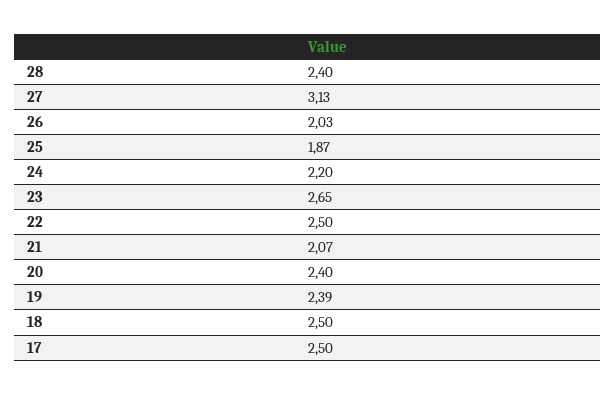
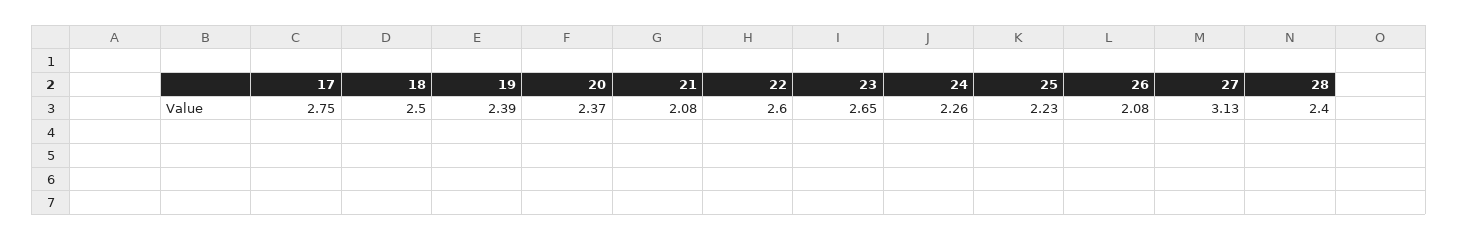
26: 2.03 -> 2.08
25: 1.87 -> 2.23
24: 2.2 -> 2.26
22: 2.5 -> 2.6
21: 2.07 -> 2.08
20: 2.4 -> 2.37
17: 2.5 -> 2.75

